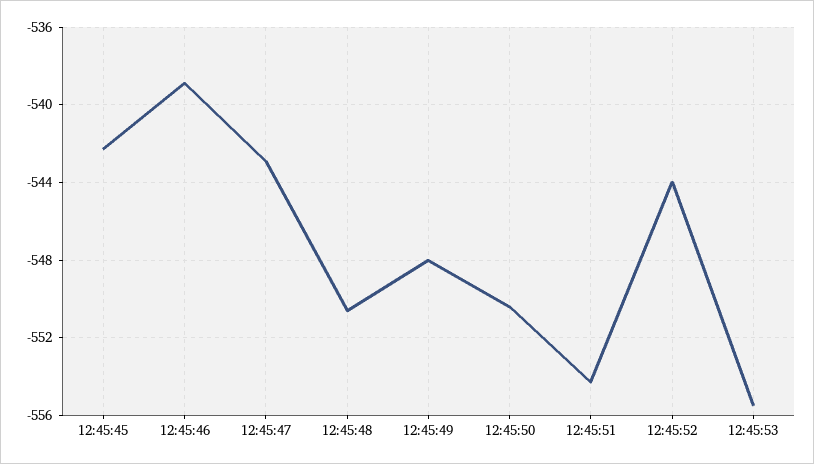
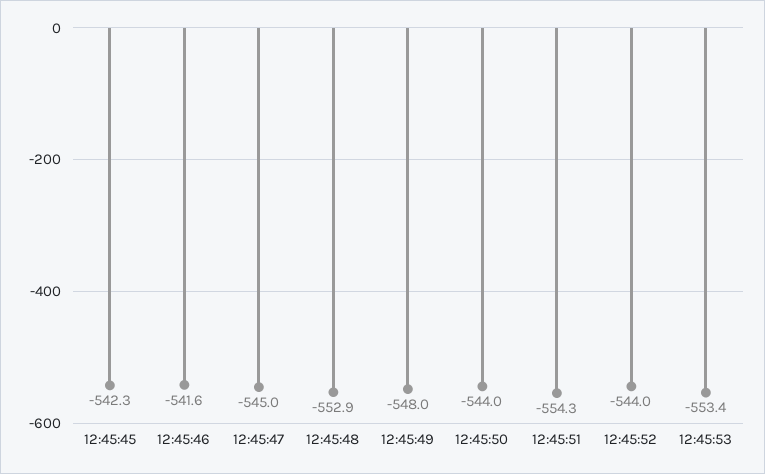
12:45:46: -539 -> -541.6
12:45:47: -543 -> -545
12:45:48: -550.5 -> -552.9
12:45:50: -550.5 -> -544
12:45:53: -555.5 -> -553.4

